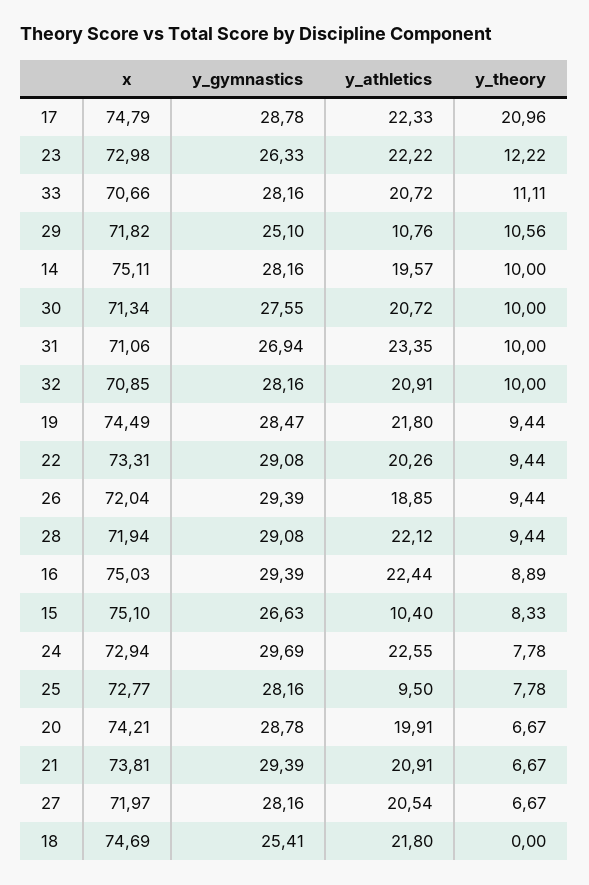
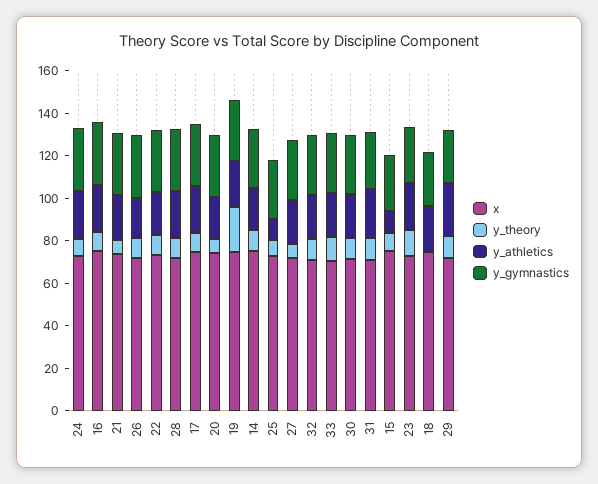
y_theory, 17: 20.96 -> 10
y_athletics, 29: 10.76 -> 25
y_theory, 19: 9.44 -> 20

